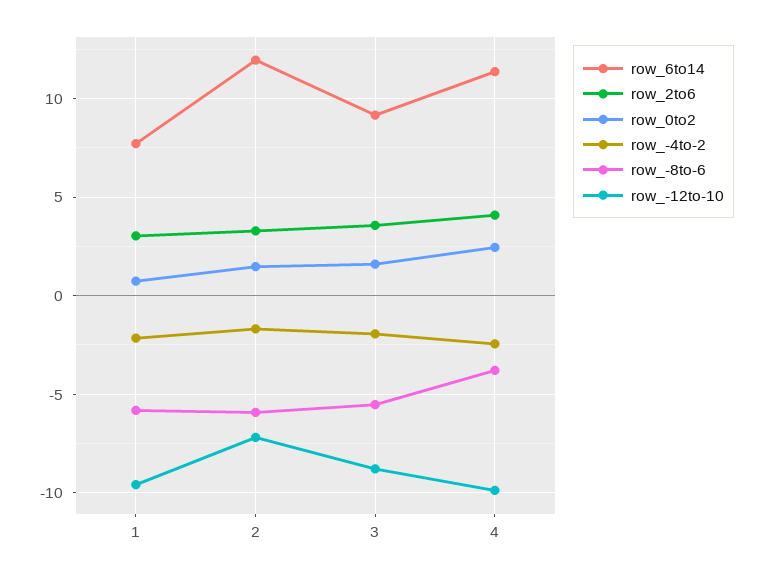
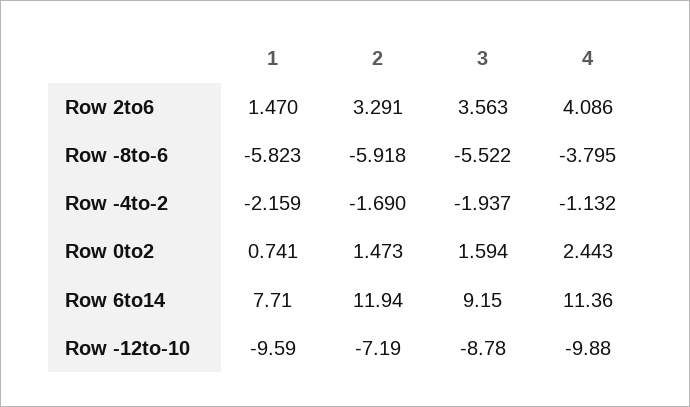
row_2to6, 1: 3 -> 1.47
row_-4to-2, 4: -2.5 -> -1.132

